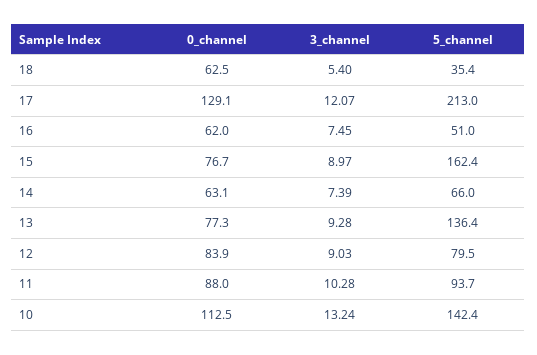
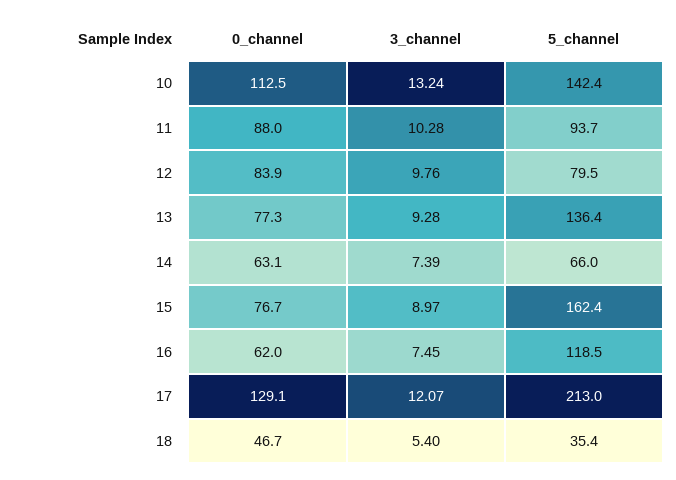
0_channel, 18: 62.5 -> 46.7
5_channel, 16: 51 -> 118.5
3_channel, 12: 9.03 -> 9.76

